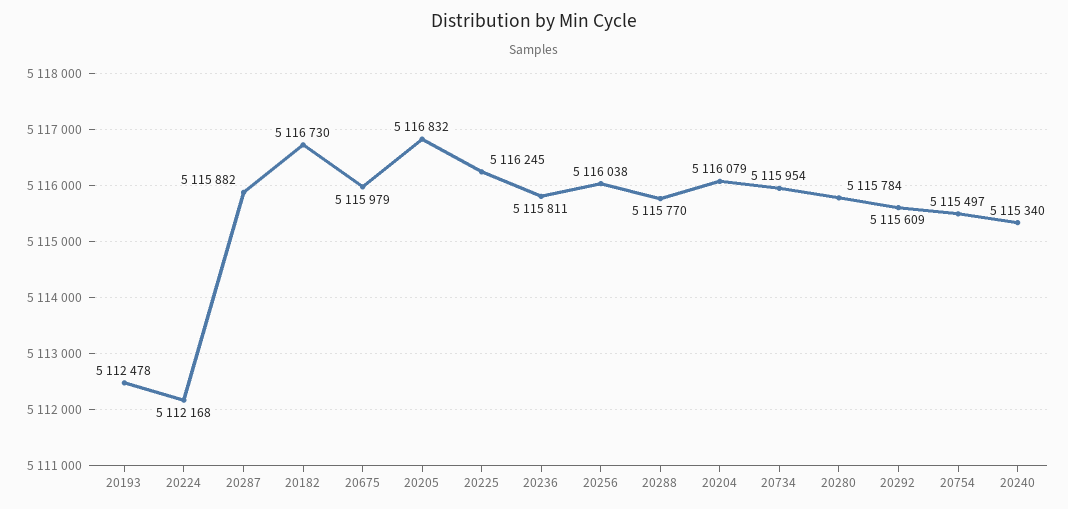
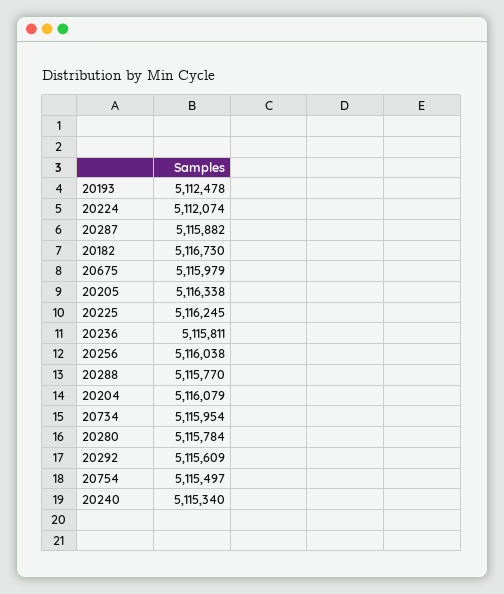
20224: 5112168 -> 5112074
20205: 5116832 -> 5116338

